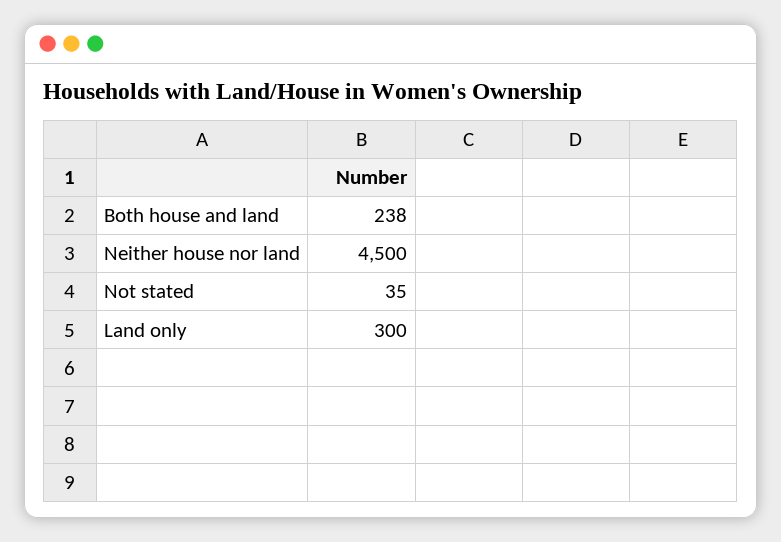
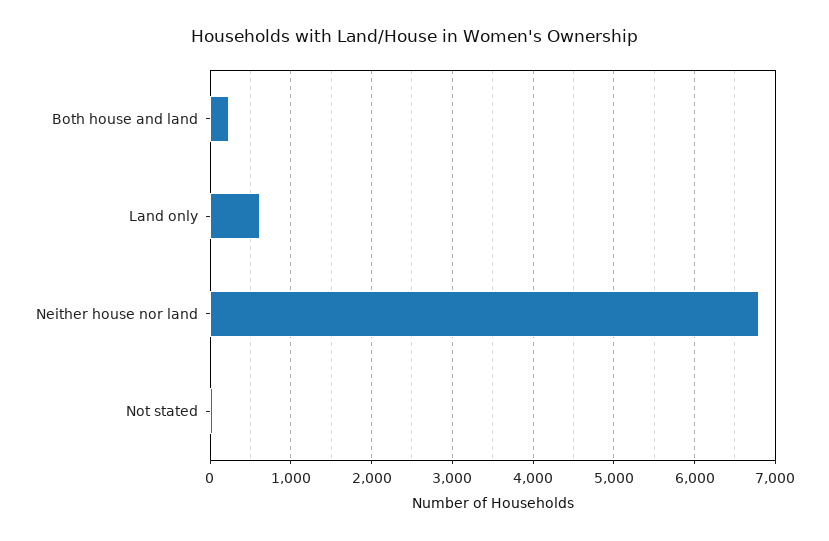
Neither house nor land: 4500 -> 6800
Land only: 300 -> 600

